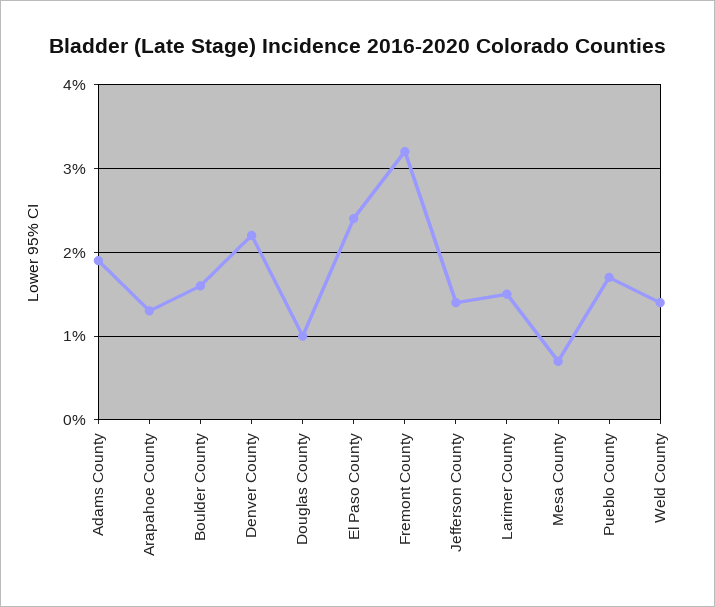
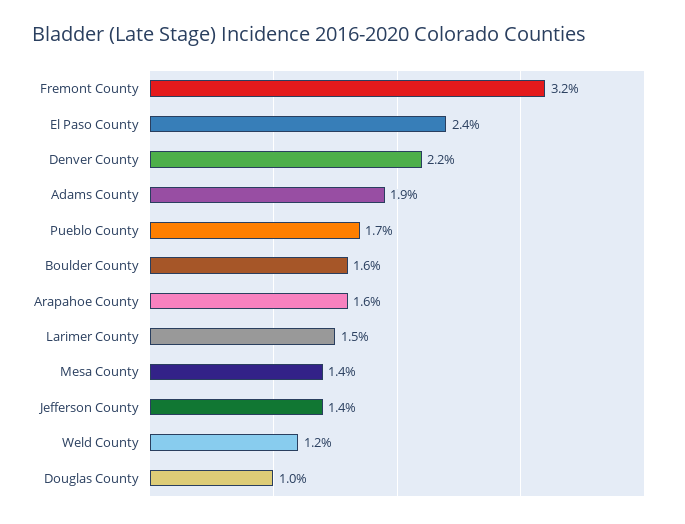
Arapahoe County: 1.3 -> 1.6
Mesa County: 0.7 -> 1.4
Weld County: 1.4 -> 1.2

